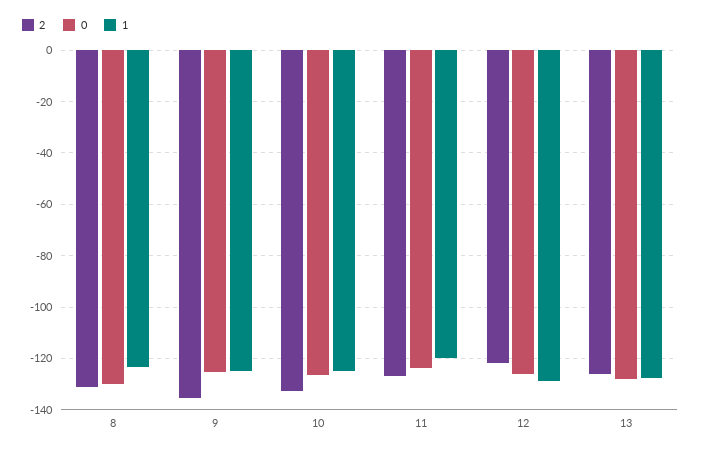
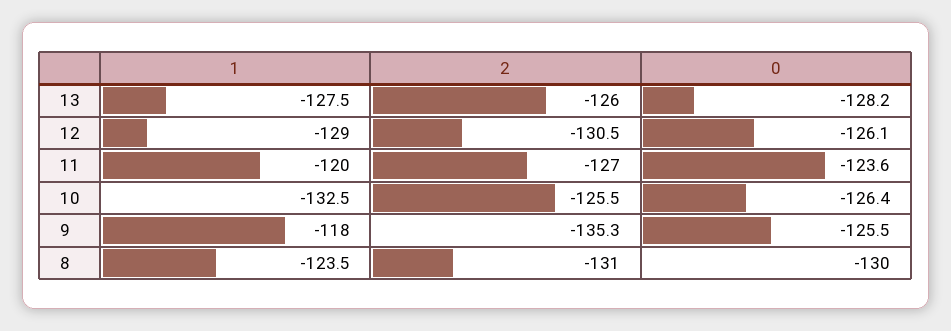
1, 9: -125 -> -118
2, 10: -132.5 -> -125.5
1, 10: -125 -> -132.5
2, 12: -122.5 -> -130.5

